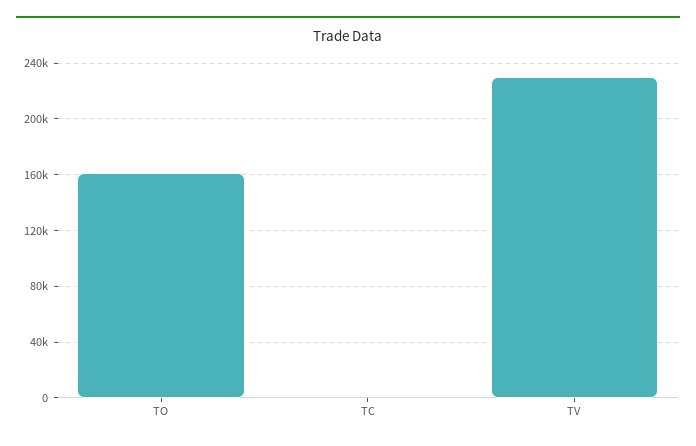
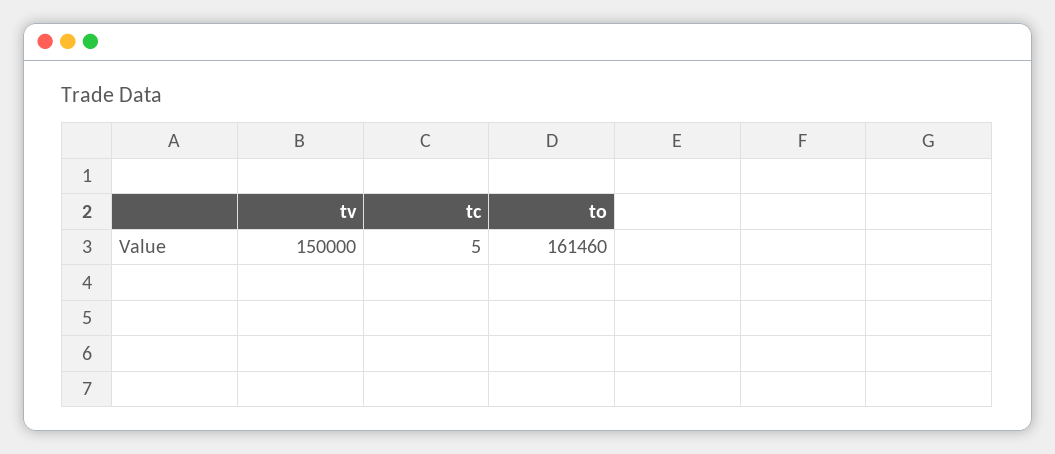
TV: 230000 -> 150000

